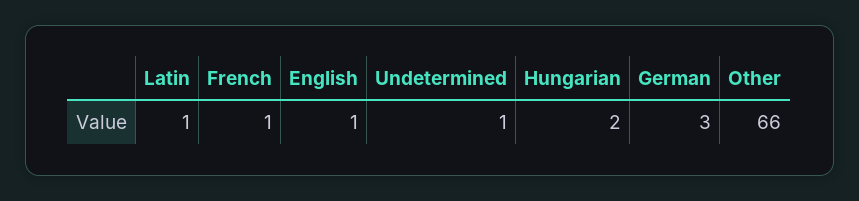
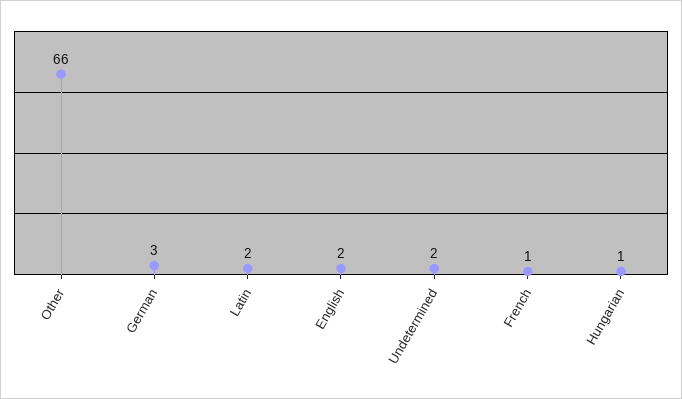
Latin: 1 -> 2
English: 1 -> 2
Undetermined: 1 -> 2
Hungarian: 2 -> 1

